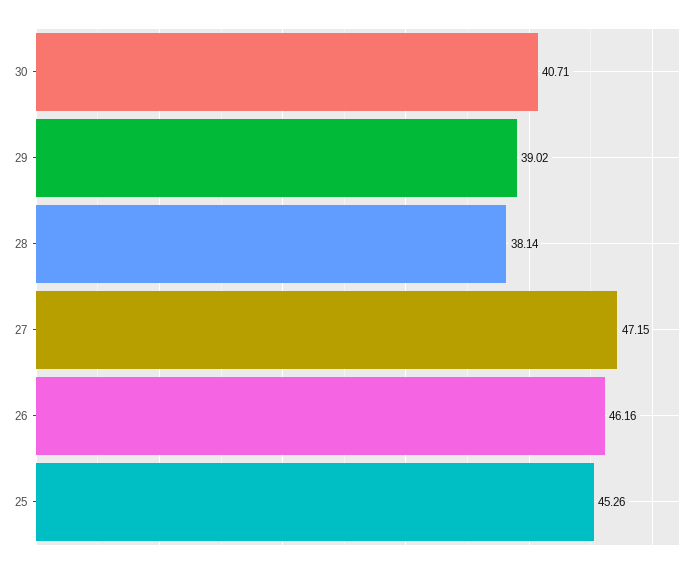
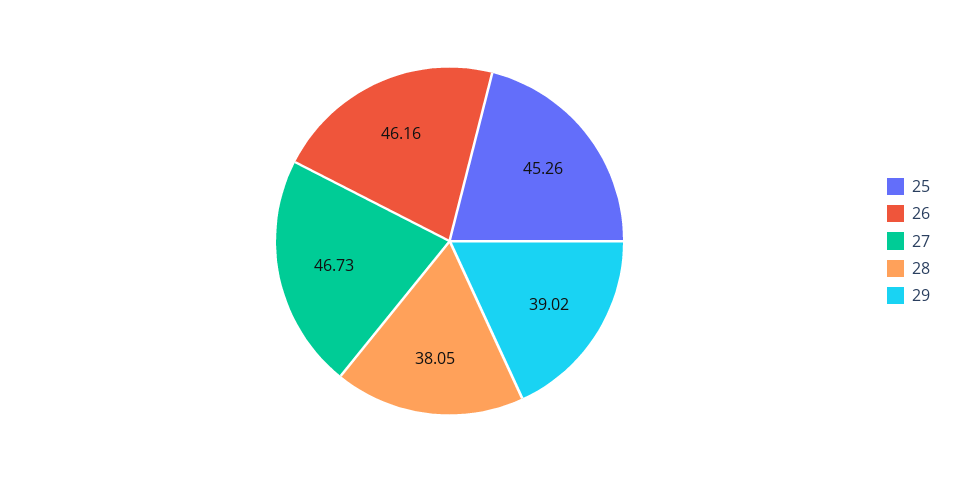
30: 40.71 -> none
28: 38.14 -> 38.05
27: 47.15 -> 46.73

